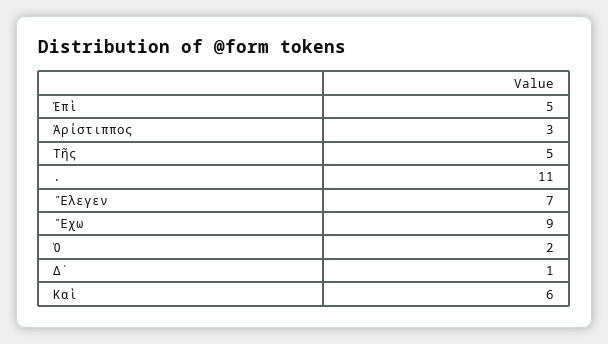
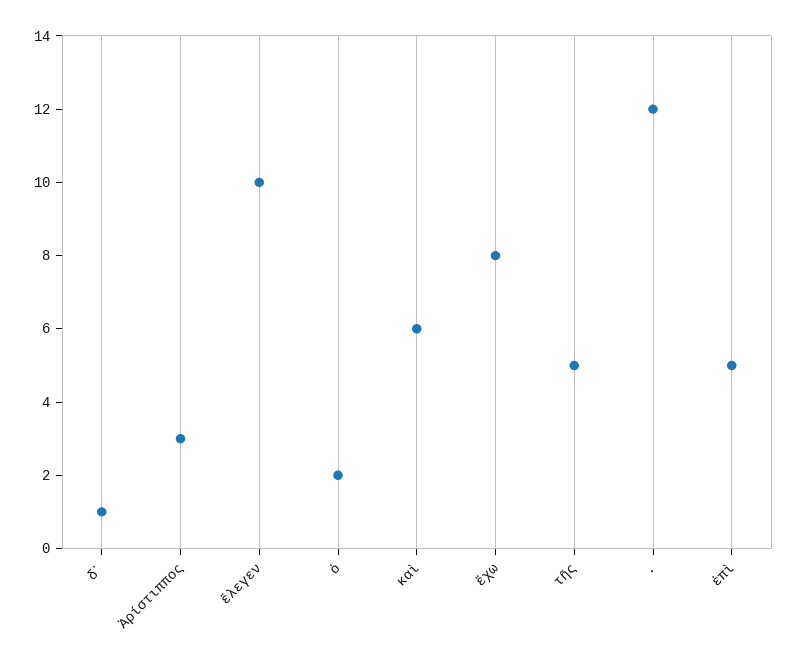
.: 11 -> 12
Ἔλεγεν: 7 -> 10
Ἔχω: 9 -> 8

